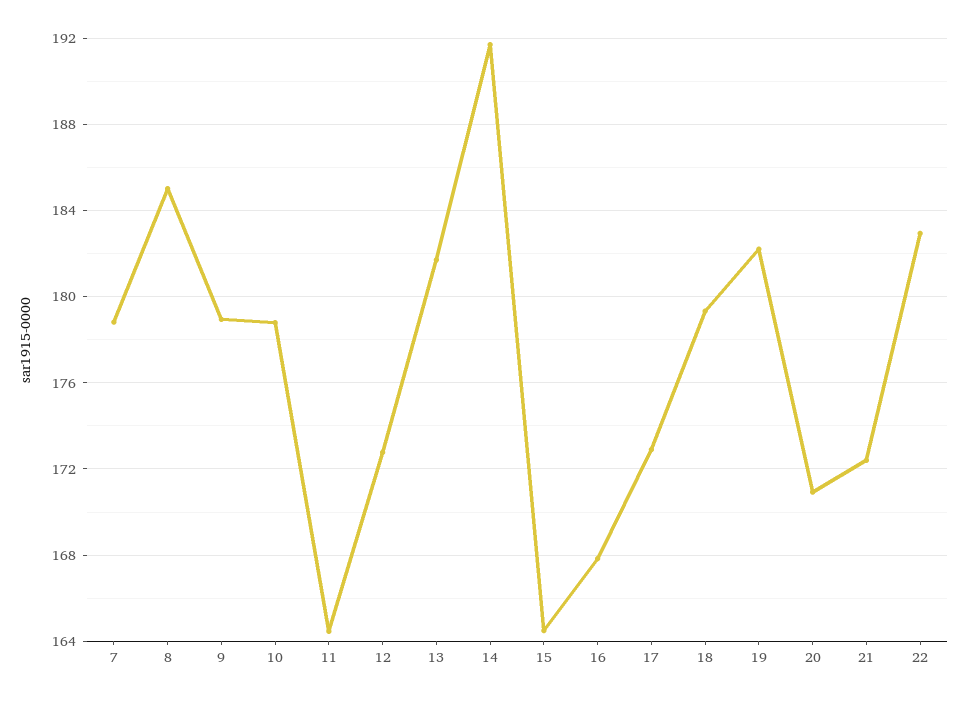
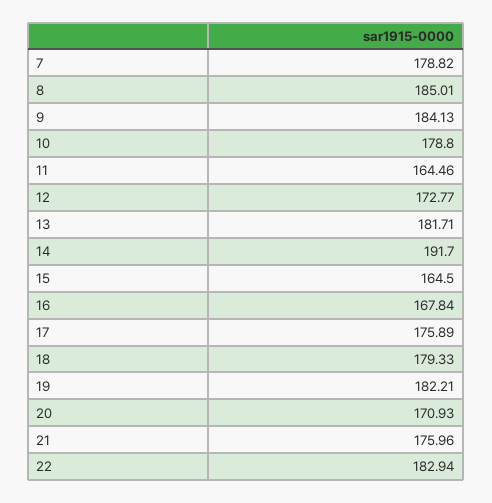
9: 179 -> 184.13
17: 173 -> 175.89
21: 172.5 -> 175.96

